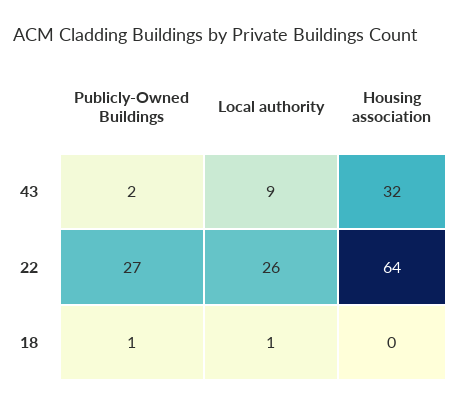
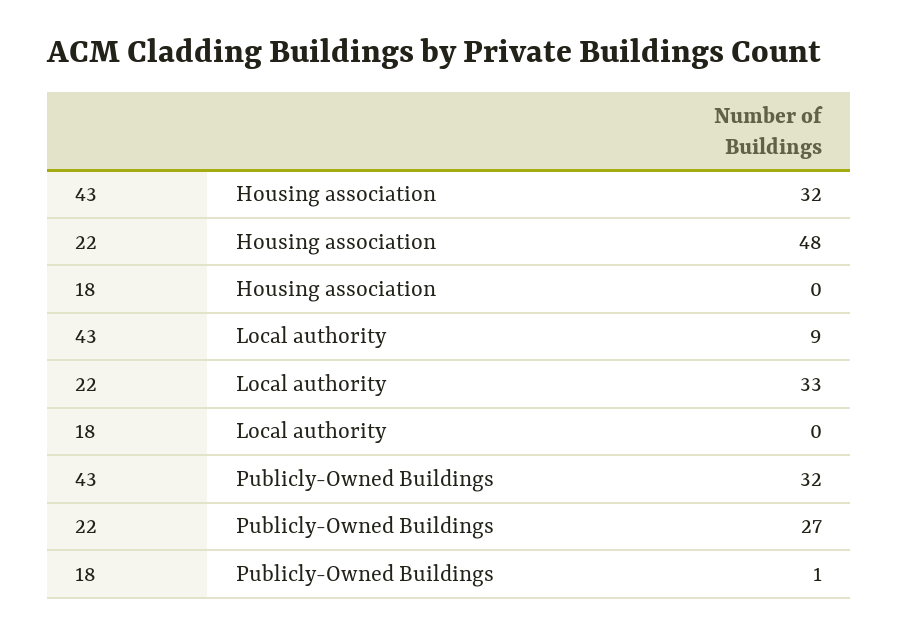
Publicly-Owned Buildings, 43: 2 -> 32
Local authority, 22: 26 -> 33
Housing association, 22: 64 -> 48
Local authority, 18: 1 -> 0

